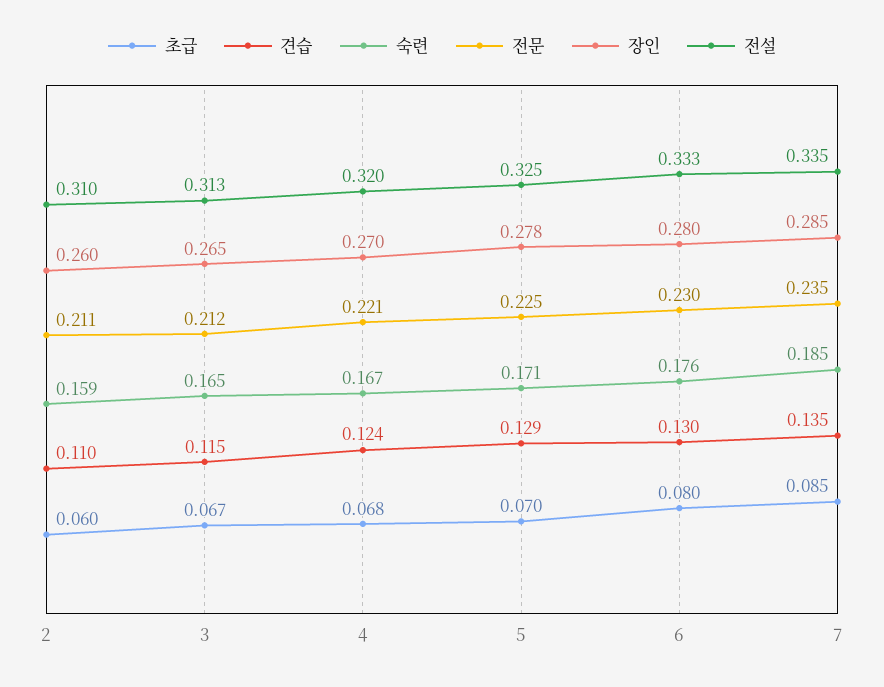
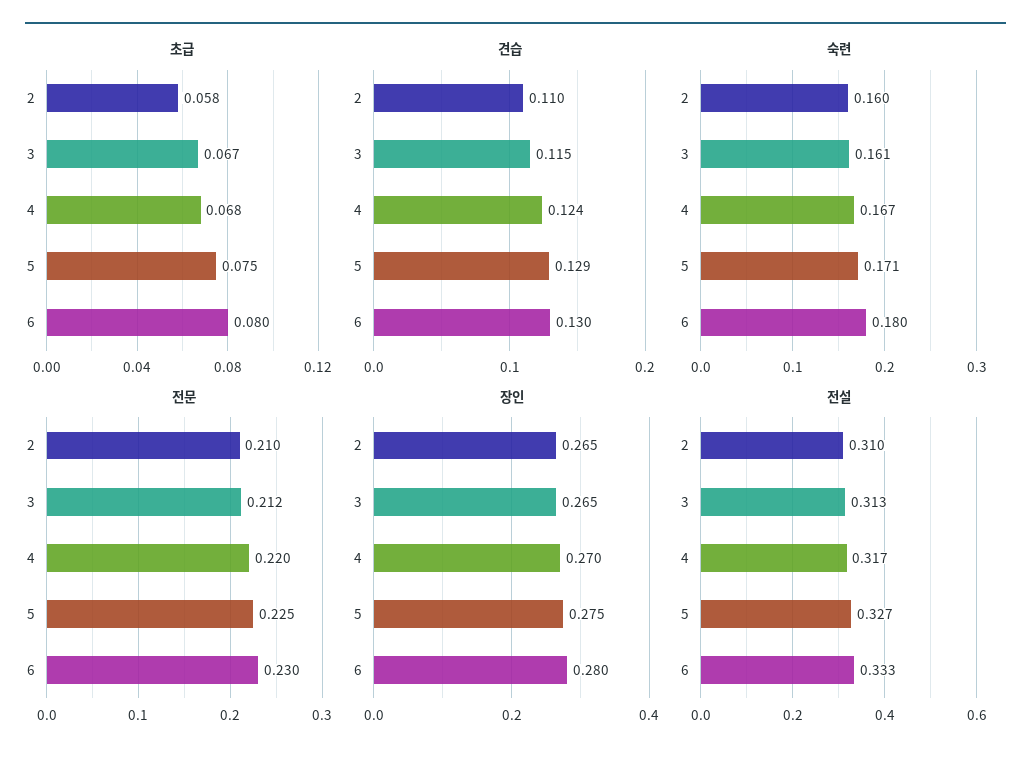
초급, 2: 0.06 -> 0.058
숙련, 2: 0.159 -> 0.16
전문, 2: 0.211 -> 0.21
장인, 2: 0.26 -> 0.265
숙련, 3: 0.165 -> 0.161
전문, 4: 0.221 -> 0.22
전설, 4: 0.32 -> 0.317
초급, 5: 0.07 -> 0.075
장인, 5: 0.278 -> 0.275
전설, 5: 0.325 -> 0.327
숙련, 6: 0.176 -> 0.18
초급, 7: 0.085 -> none
견습, 7: 0.135 -> none
숙련, 7: 0.185 -> none
전문, 7: 0.235 -> none
장인, 7: 0.285 -> none
전설, 7: 0.335 -> none

